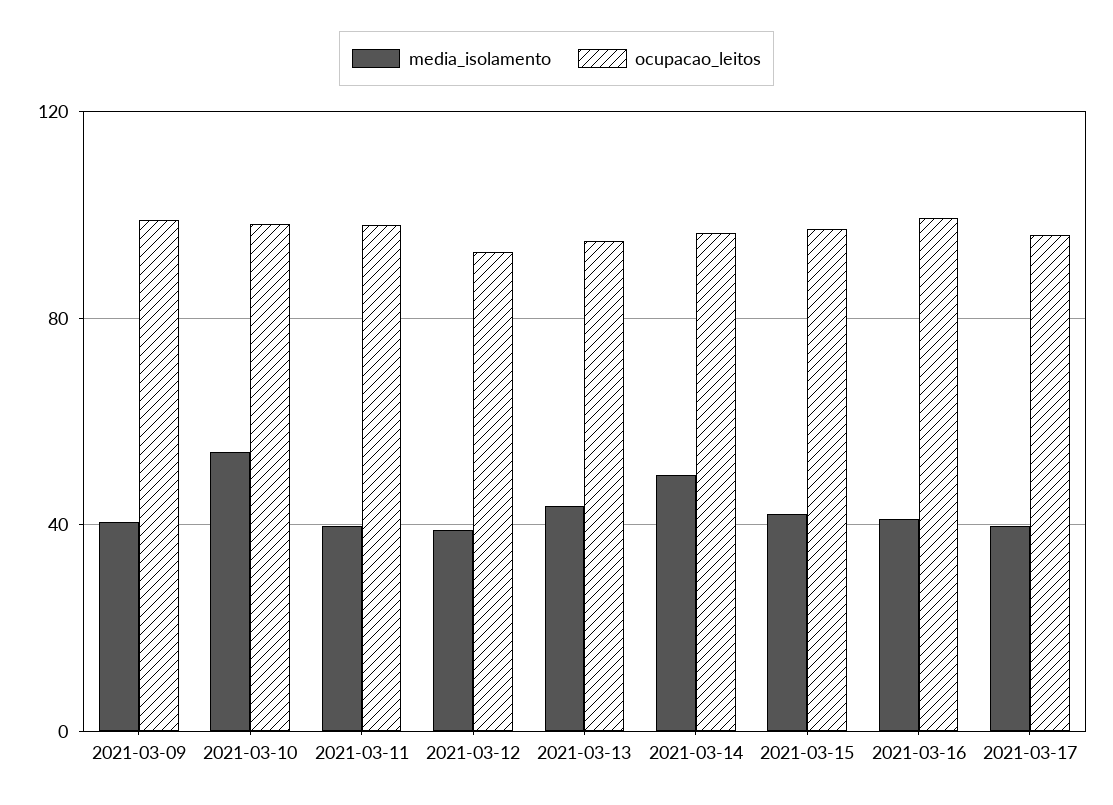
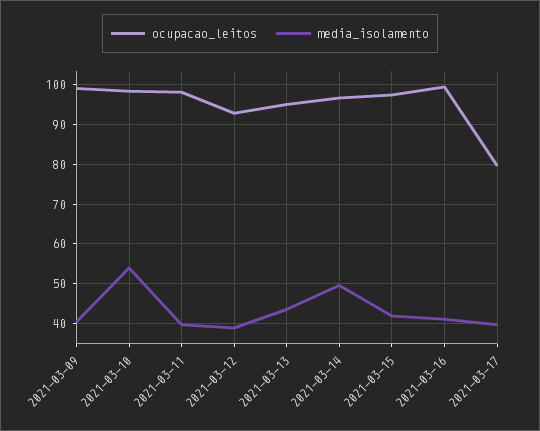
ocupacao_leitos, 2021-03-17: 95 -> 80

